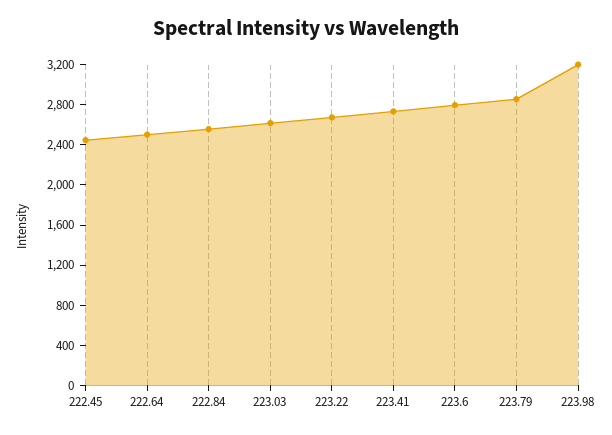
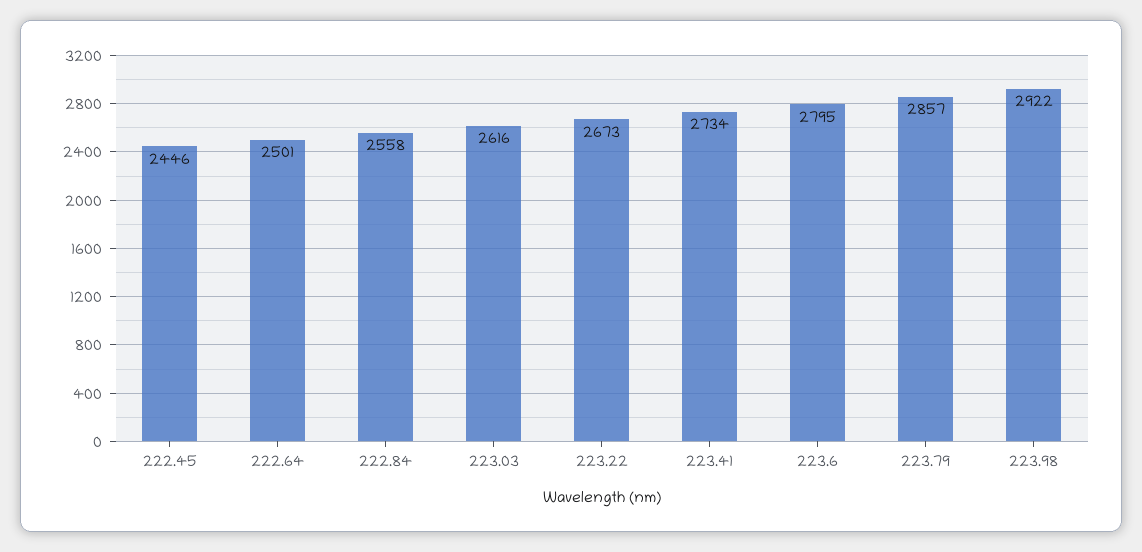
223.98: 3200 -> 2922

